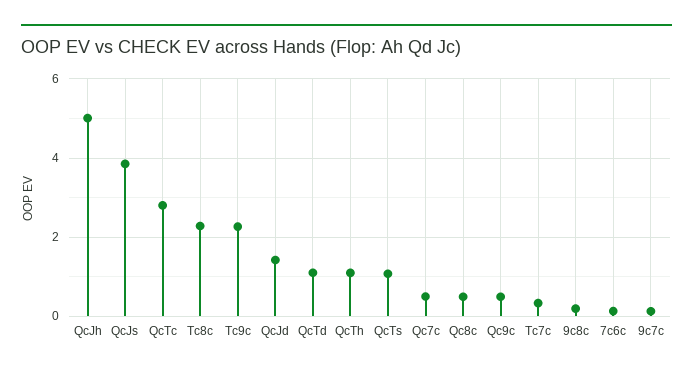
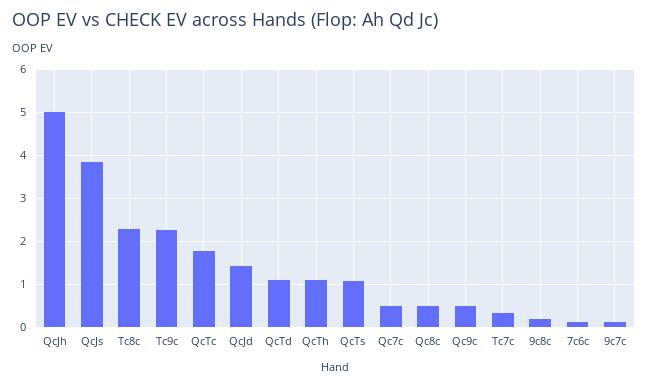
QcTc: 2.8 -> 1.8

